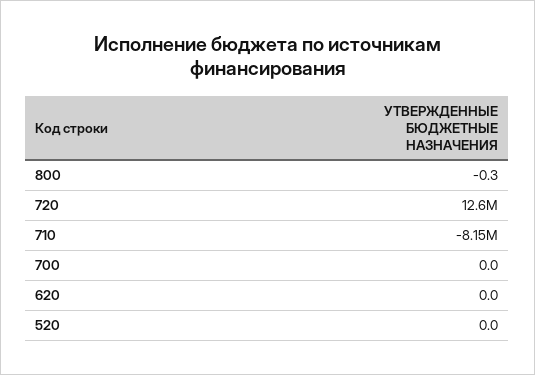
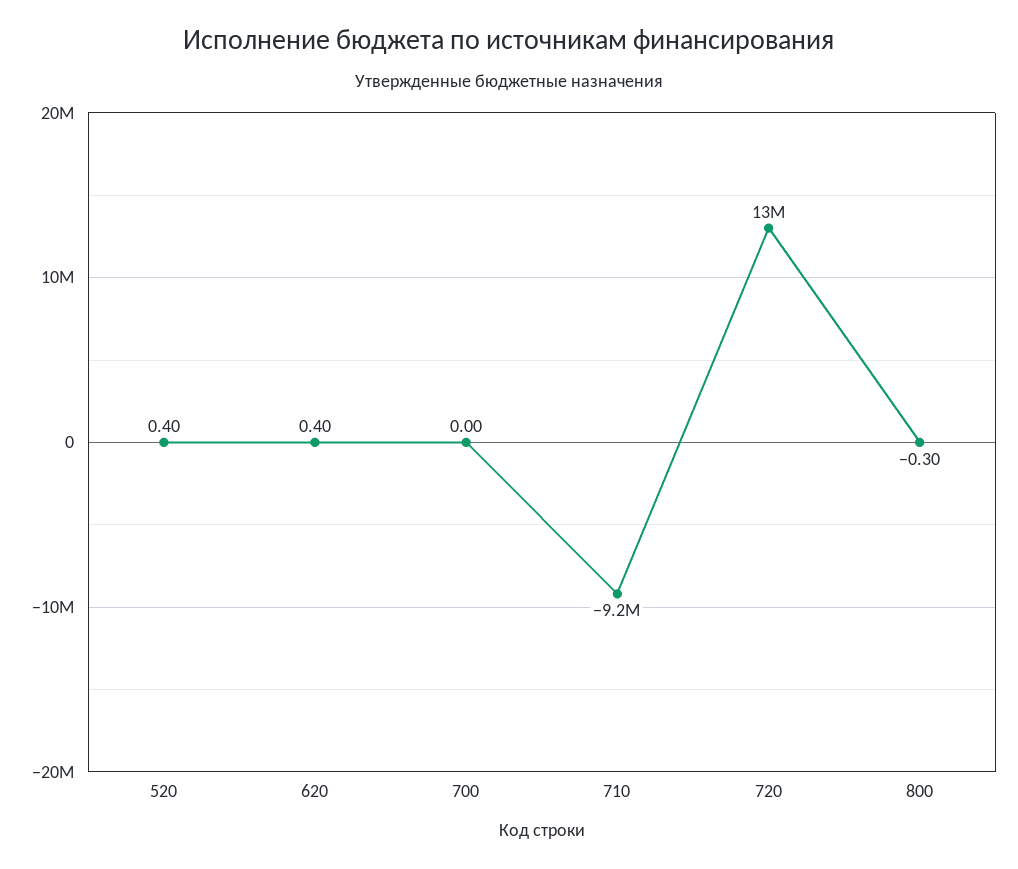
710: -8150000 -> -9200000
620: 0 -> 0.4
520: 0 -> 0.4

